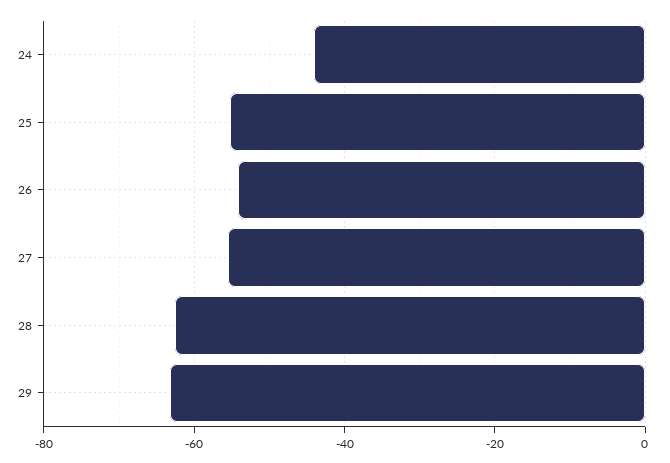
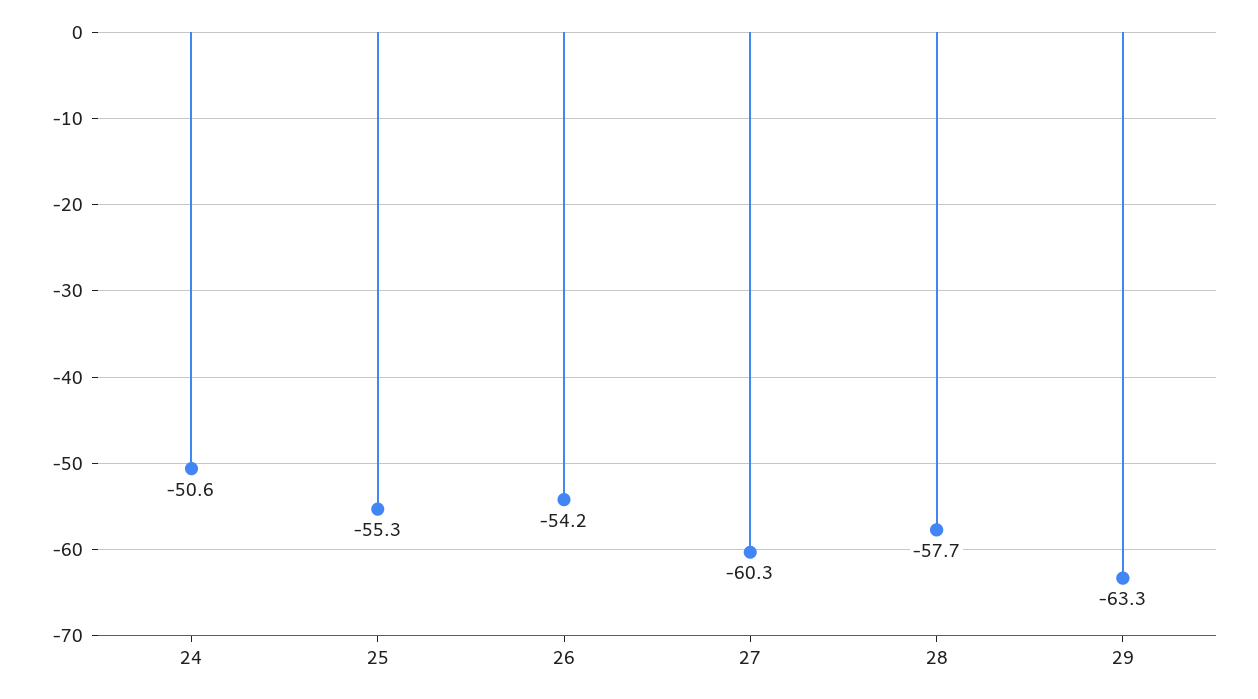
24: -44 -> -50.6
27: -56 -> -60.3
28: -62 -> -57.7

